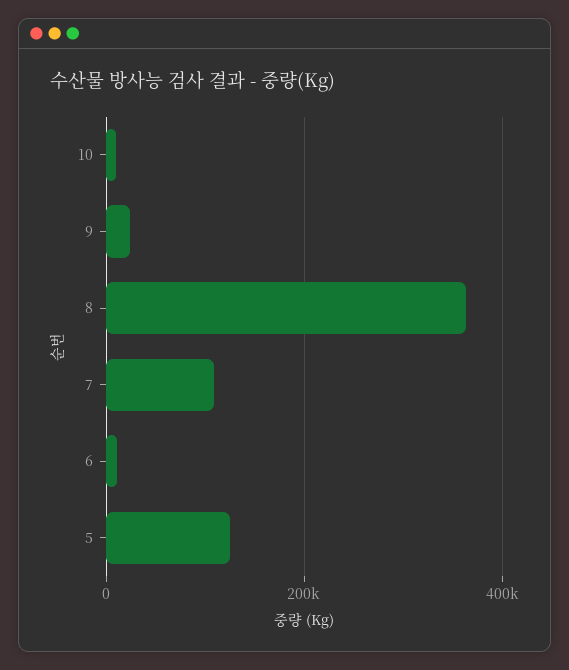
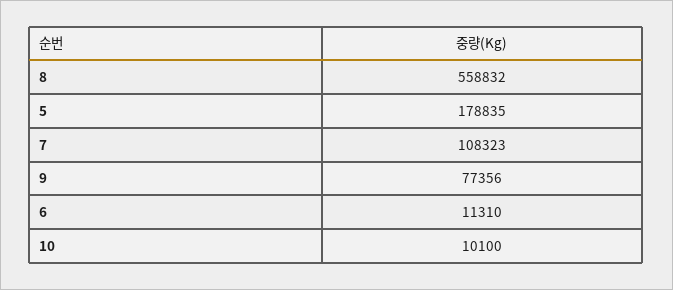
9: 20000 -> 77356
8: 360000 -> 558832
5: 120000 -> 178835

